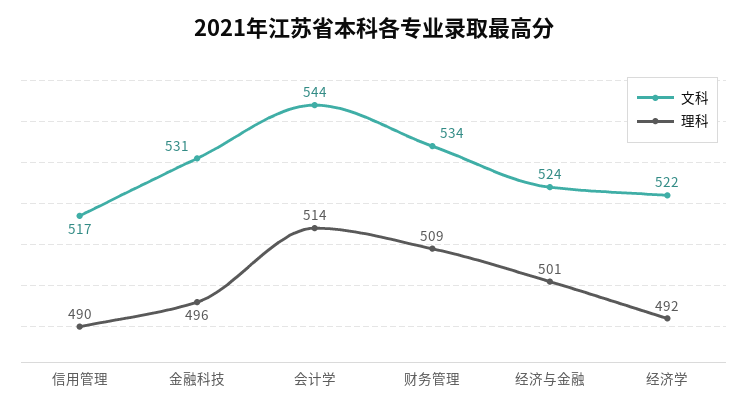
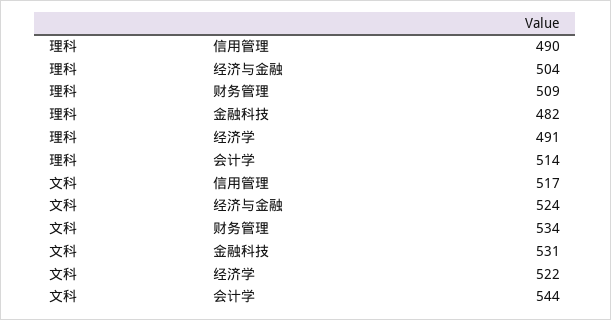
理科, 金融科技: 496 -> 482
理科, 经济与金融: 501 -> 504
理科, 经济学: 492 -> 491

